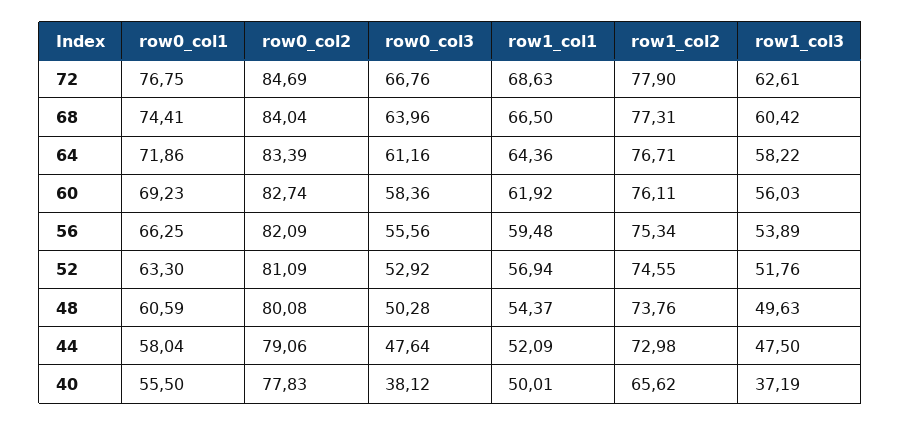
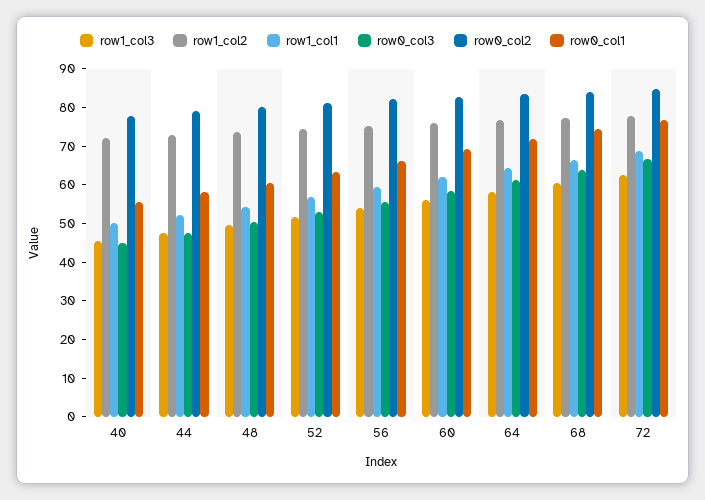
row0_col3, 40: 38.12 -> 45
row1_col2, 40: 65.62 -> 72.5
row1_col3, 40: 37.19 -> 45

